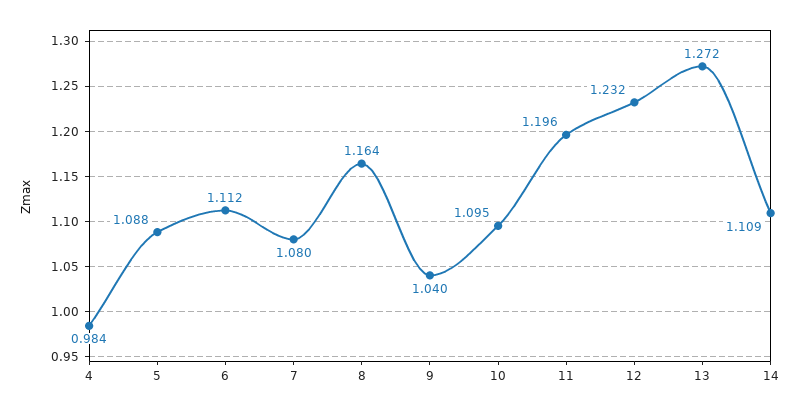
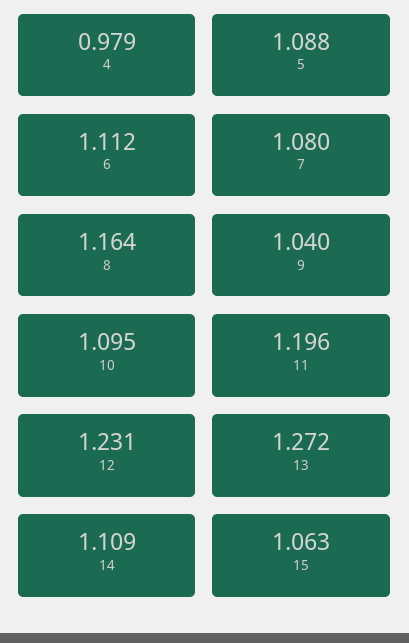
4: 0.984 -> 0.979
12: 1.232 -> 1.231
15: none -> 1.063

